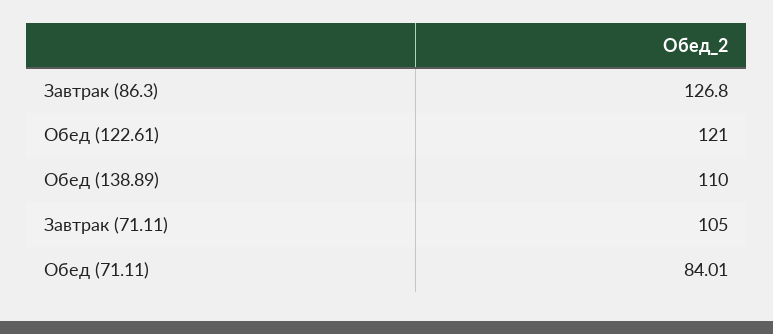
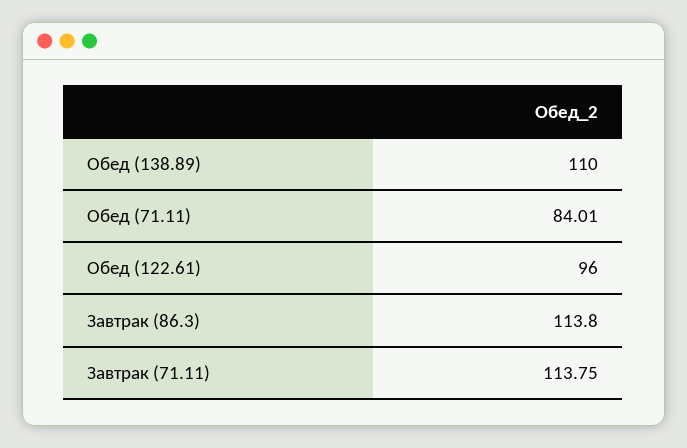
Завтрак (86.3): 126.8 -> 113.8
Обед (122.61): 121 -> 96
Завтрак (71.11): 105 -> 113.75

